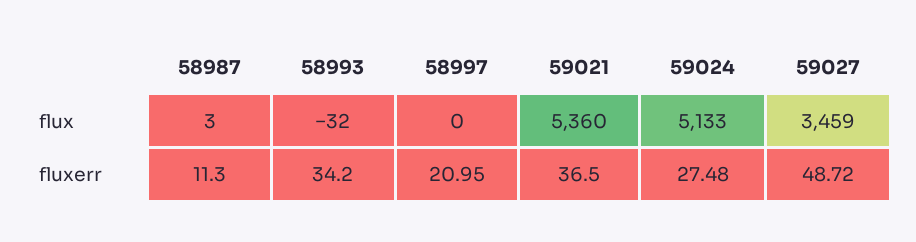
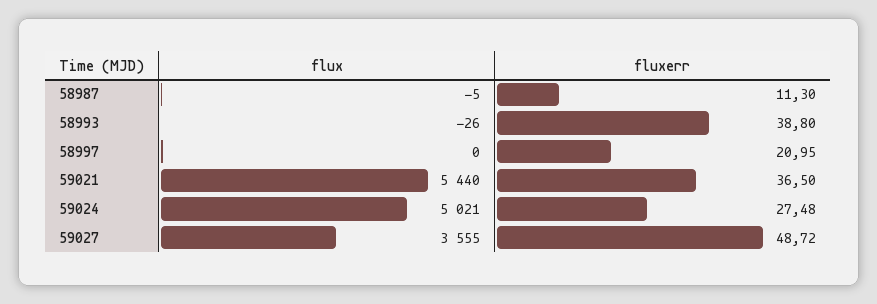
58987, flux: 3 -> -5
58993, flux: -32 -> -26
59021, flux: 5360 -> 5440
59024, flux: 5133 -> 5021
59027, flux: 3459 -> 3555
58993, fluxerr: 34.2 -> 38.8

